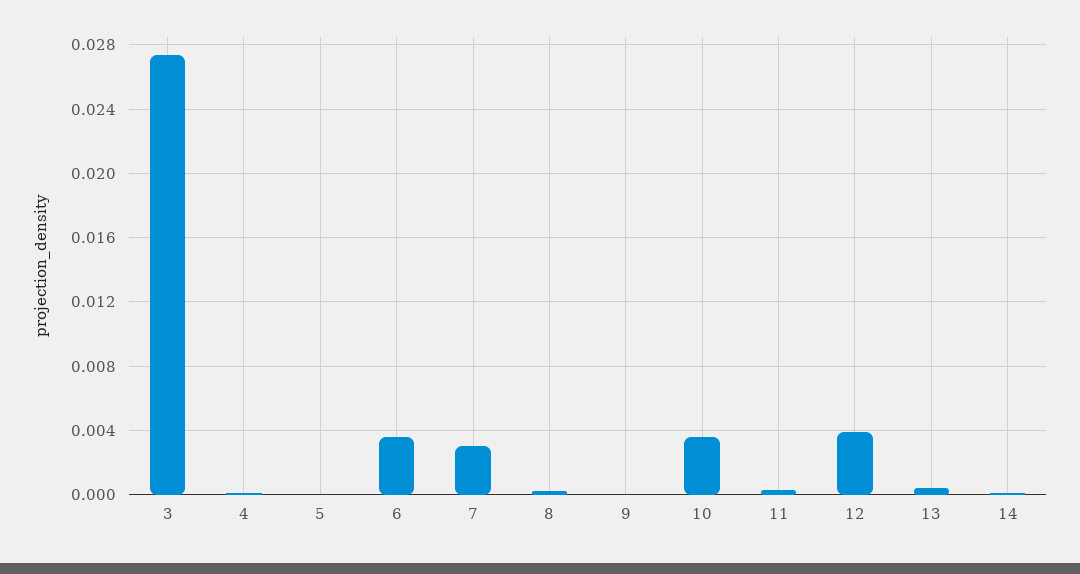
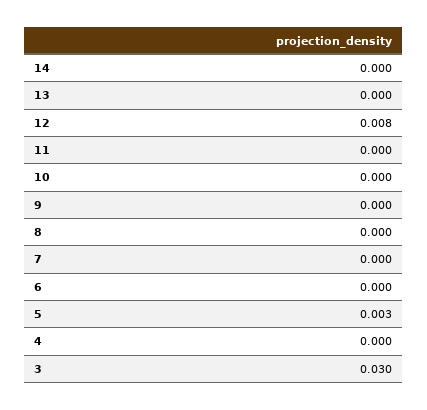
3: 0.0275 -> 0.03
5: 0 -> 0.003
6: 0.0035 -> 0
7: 0.003 -> 0
10: 0.0035 -> 0
12: 0.004 -> 0.008

